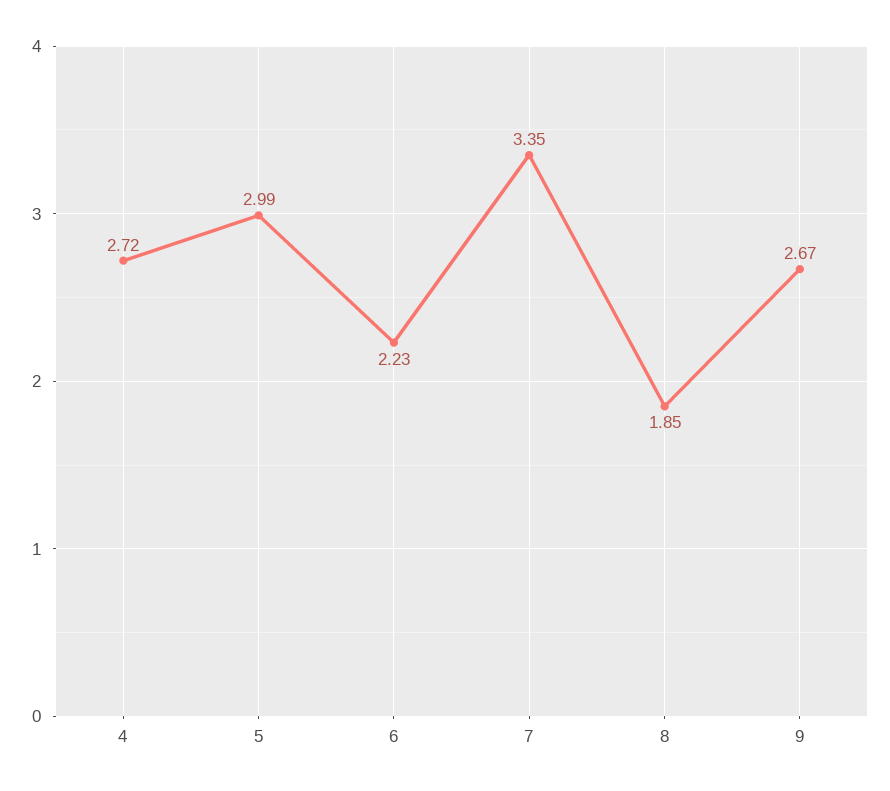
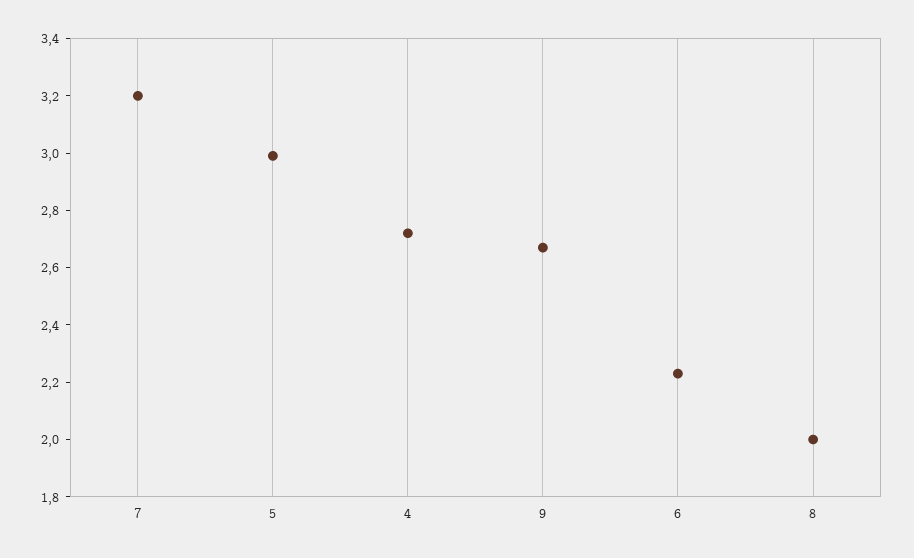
7: 3.35 -> 3.2
8: 1.85 -> 2

